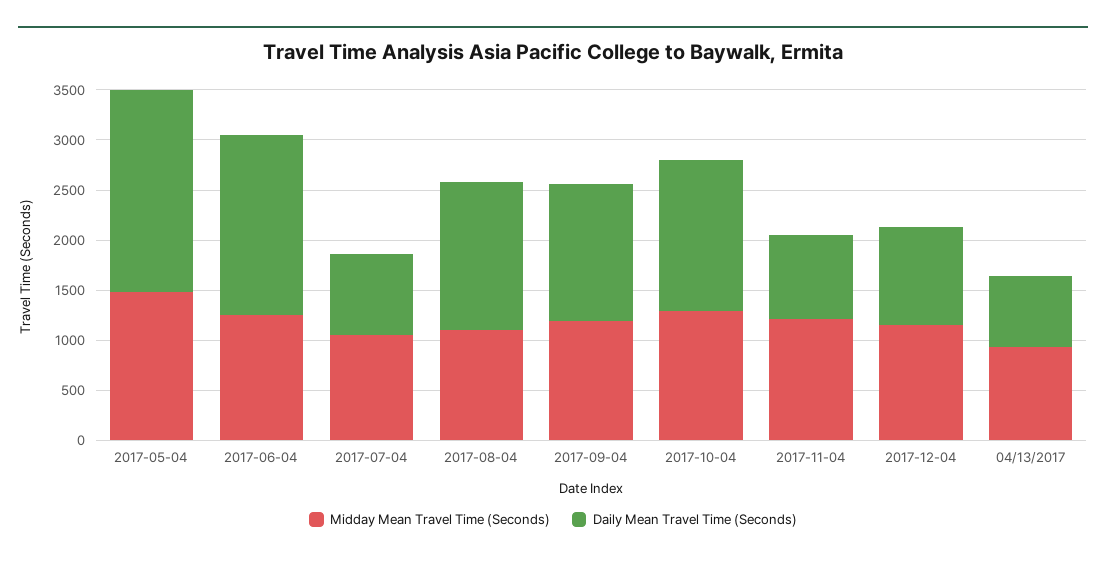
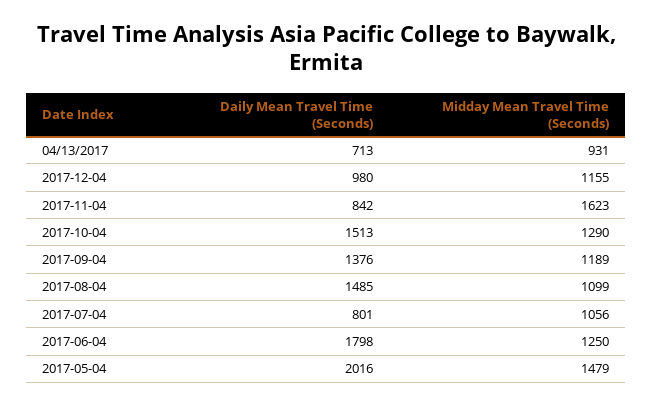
Midday Mean Travel Time (Seconds), 2017-11-04: 1200 -> 1623

